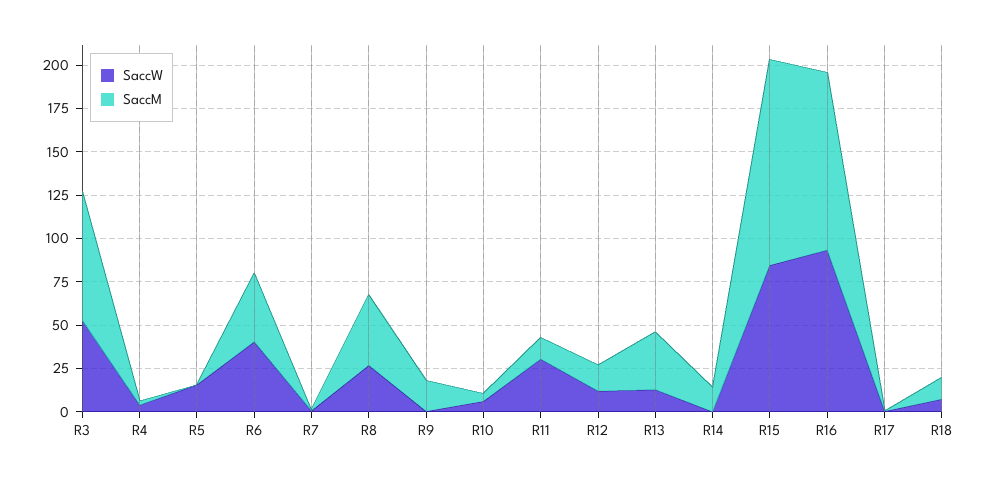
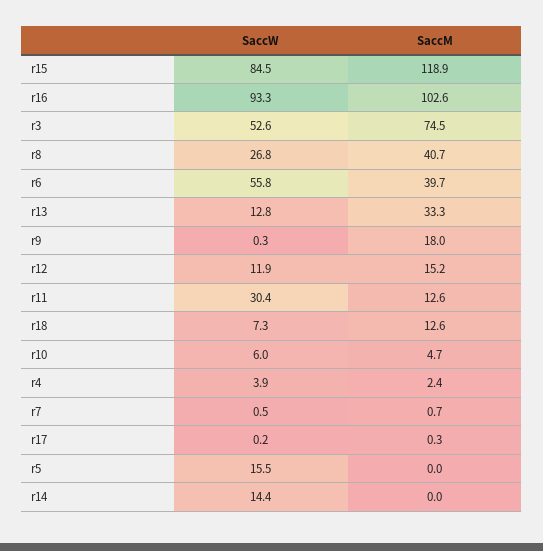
SaccW, R6: 40 -> 55.8
SaccW, R14: 0 -> 14.4
SaccM, R14: 15 -> 0

